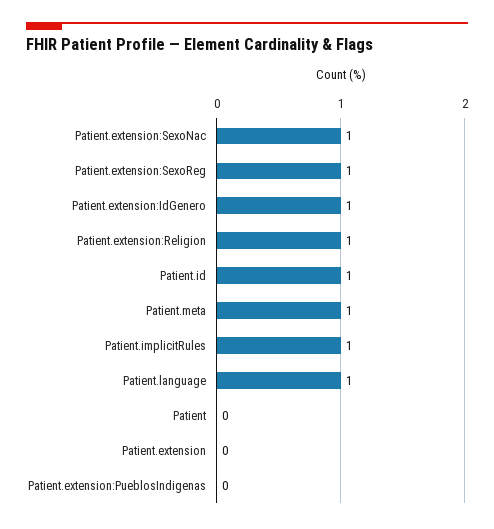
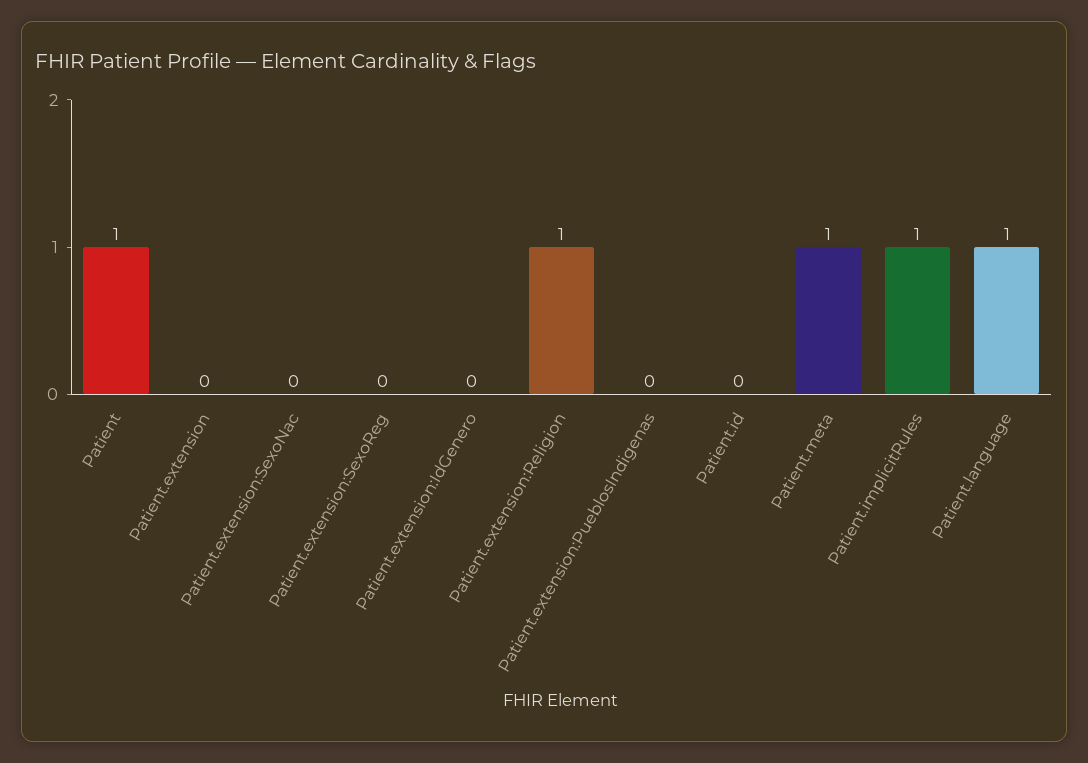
Patient.extension:SexoNac: 1 -> 0
Patient.extension:SexoReg: 1 -> 0
Patient.extension:IdGenero: 1 -> 0
Patient.id: 1 -> 0
Patient: 0 -> 1

